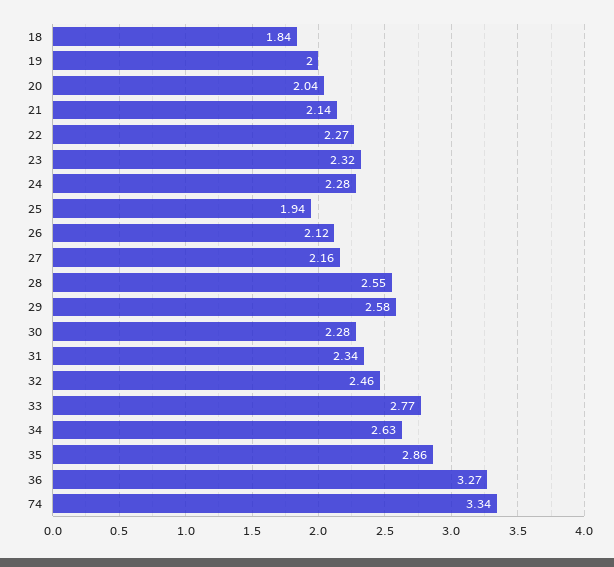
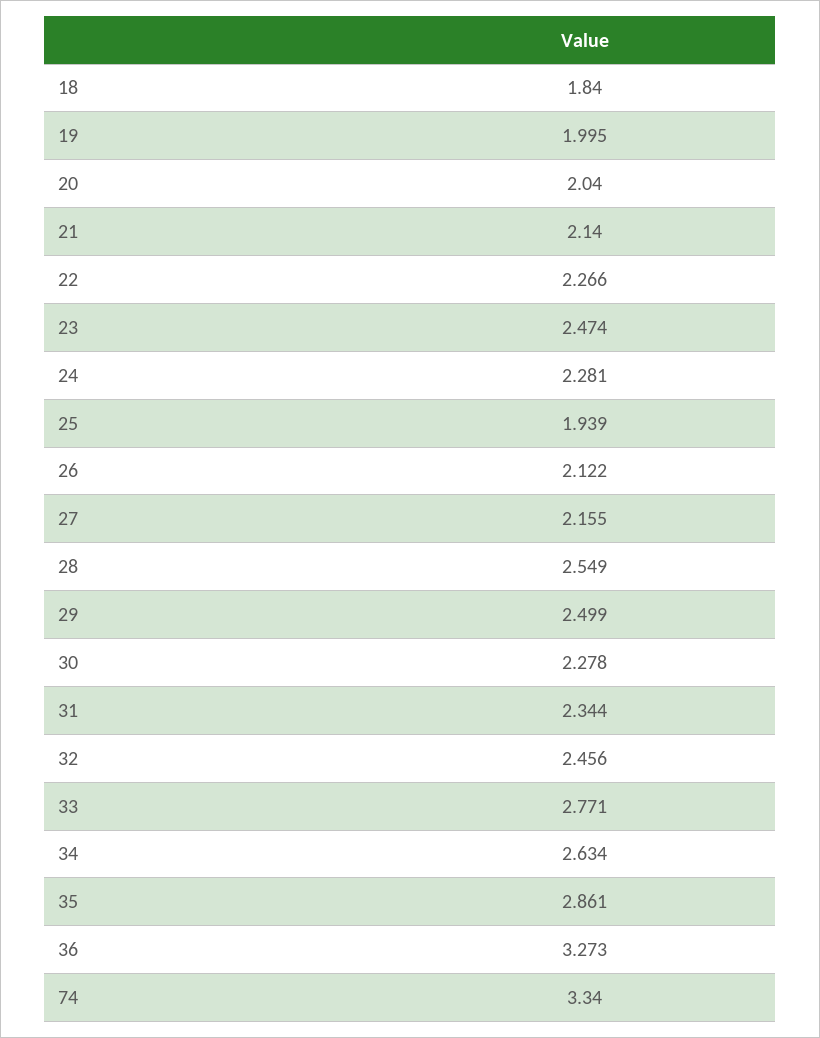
23: 2.32 -> 2.474
29: 2.58 -> 2.499

